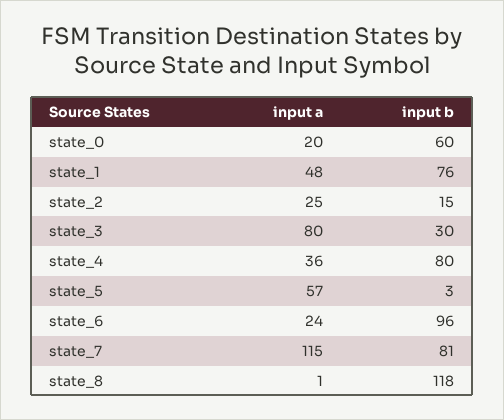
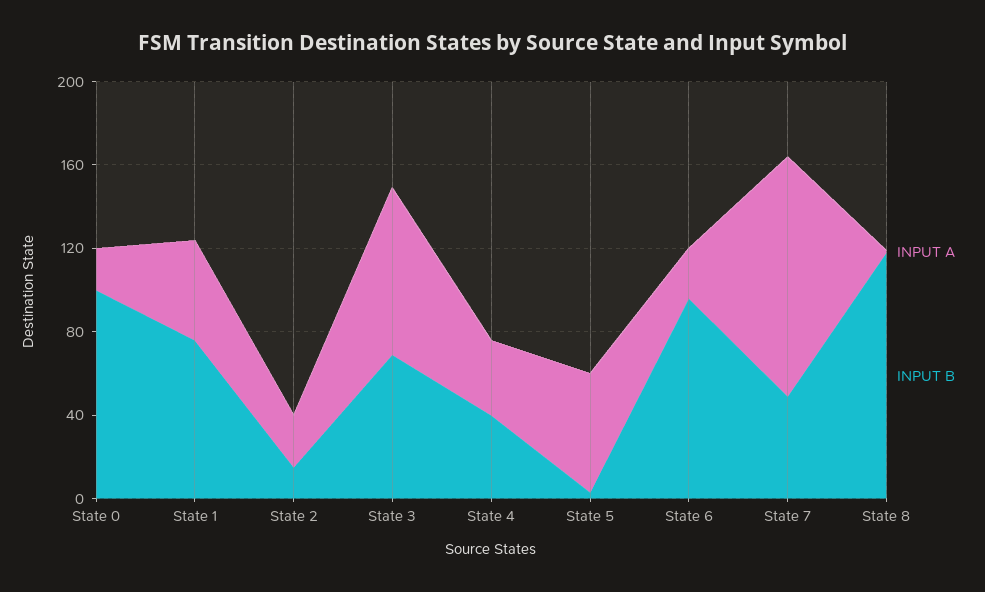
input b, state_0: 60 -> 100
input b, state_3: 30 -> 70
input b, state_4: 80 -> 40
input b, state_7: 81 -> 50

